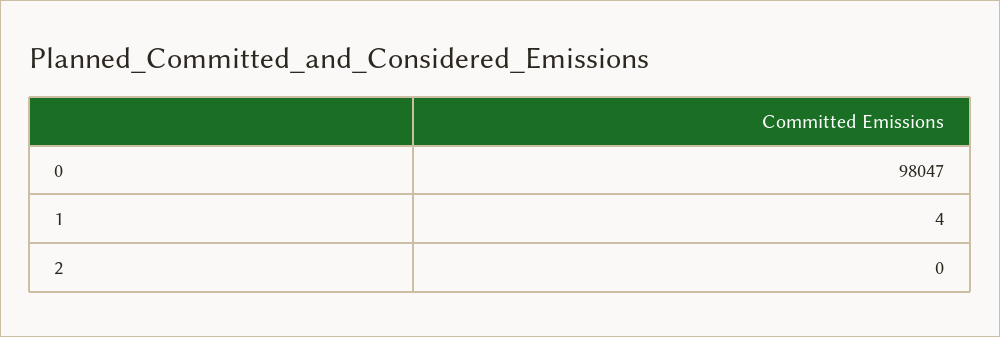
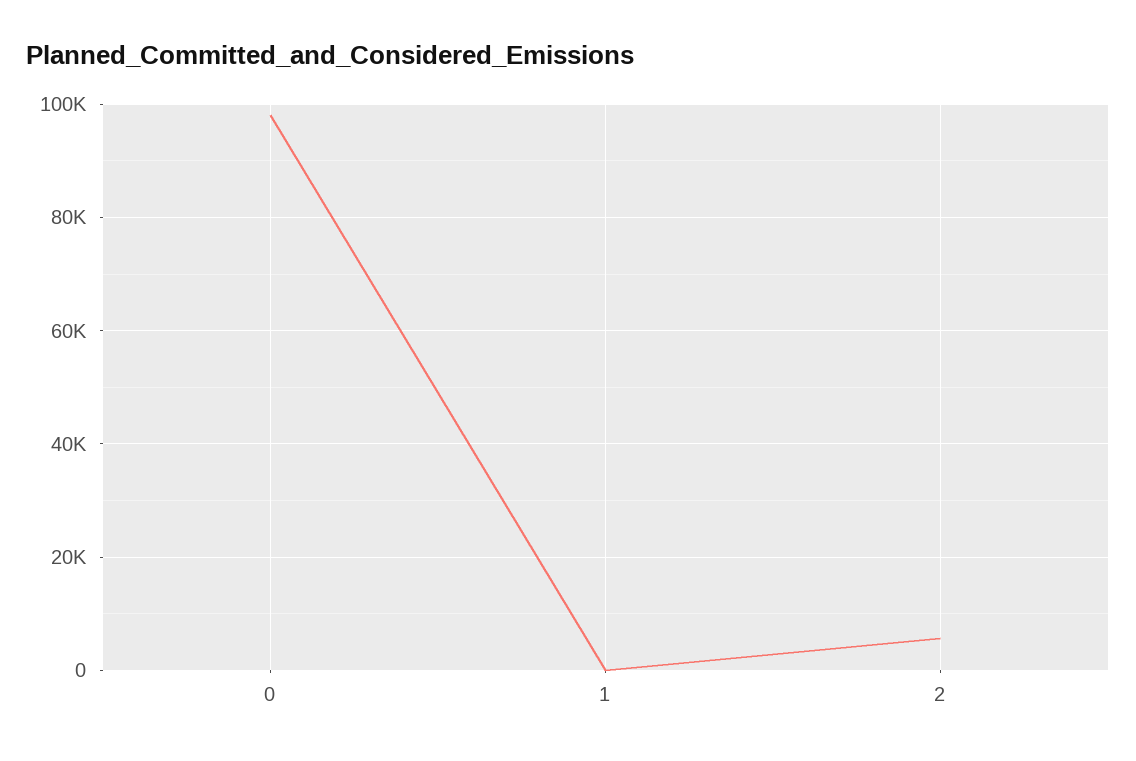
2: 0 -> 6000

